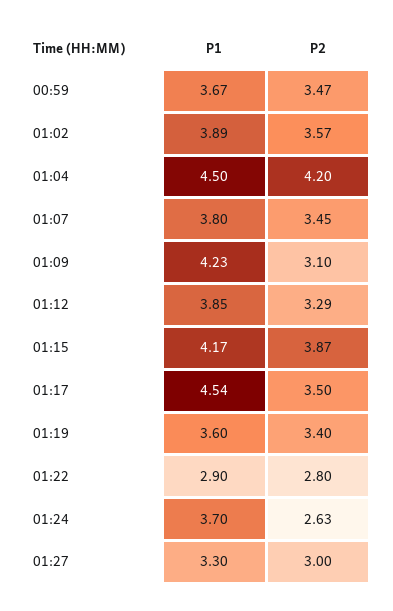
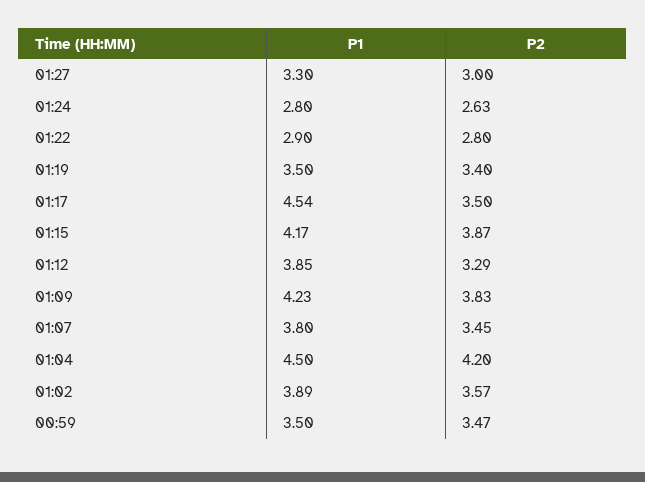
P1, 00:59: 3.67 -> 3.5
P2, 01:09: 3.1 -> 3.83
P1, 01:19: 3.6 -> 3.5
P1, 01:24: 3.7 -> 2.8

